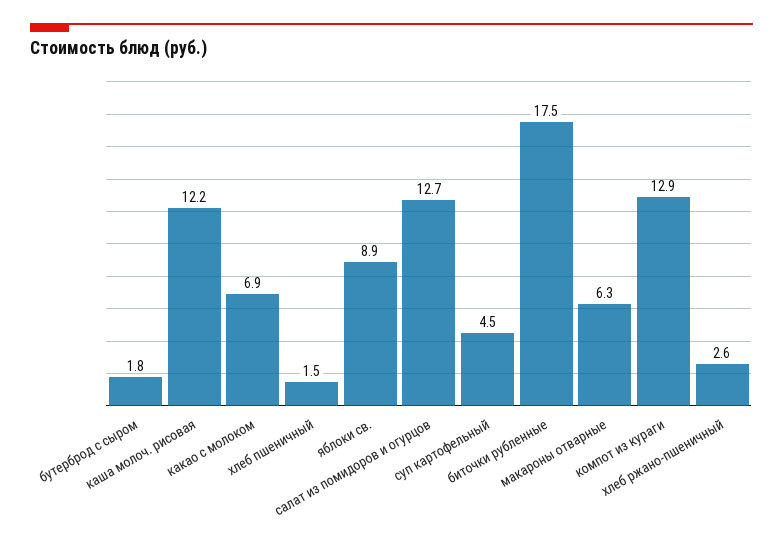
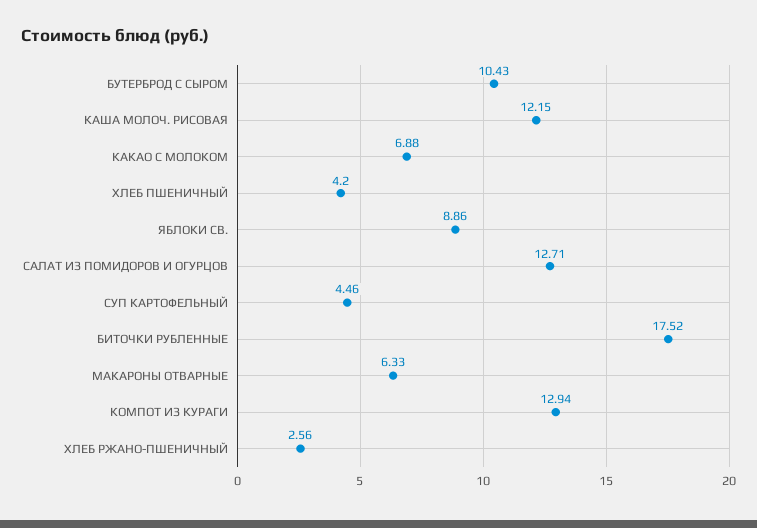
бутерброд с сыром: 1.8 -> 10.43
хлеб пшеничный: 1.5 -> 4.2

